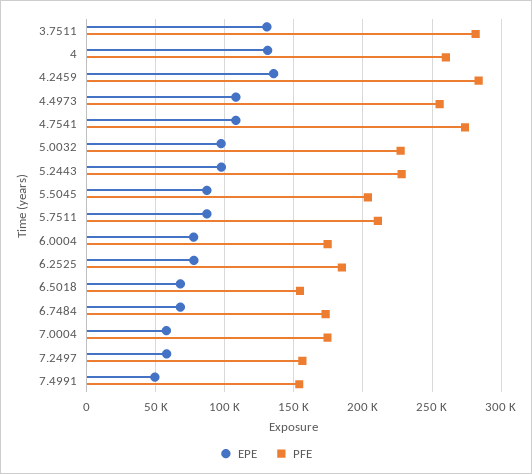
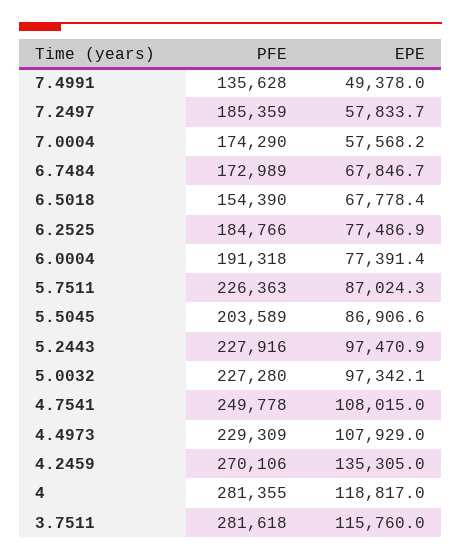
EPE, 3.7511: 130000 -> 115760
EPE, 4: 130000 -> 118817
PFE, 4: 260000 -> 281355
PFE, 4.2459: 285000 -> 270106
PFE, 4.4973: 255000 -> 229309
PFE, 4.7541: 275000 -> 249778
PFE, 5.7511: 210000 -> 226363
PFE, 6.0004: 175000 -> 191318
PFE, 7.2497: 155000 -> 185359
PFE, 7.4991: 155000 -> 135628

